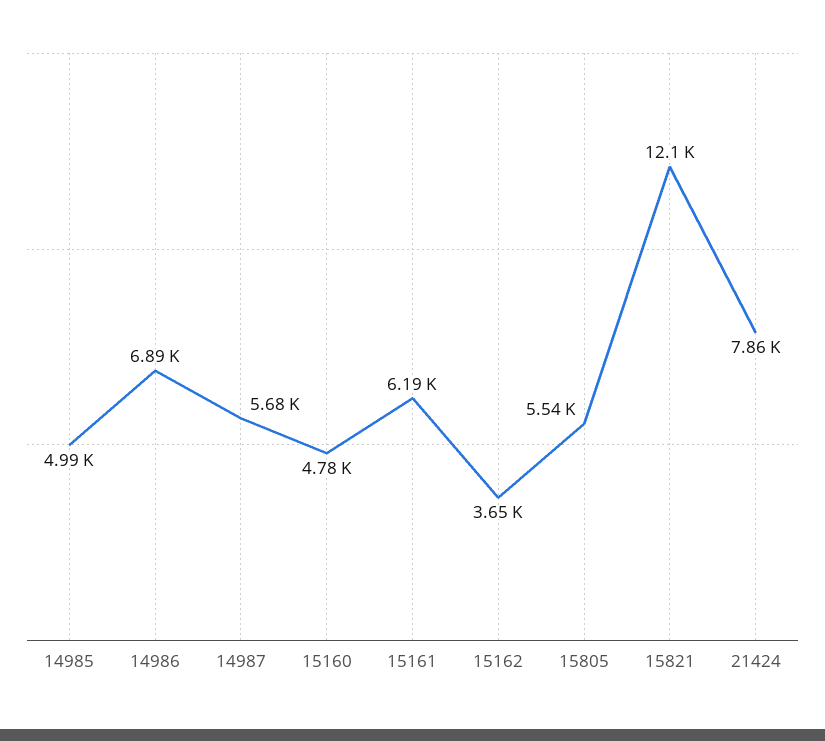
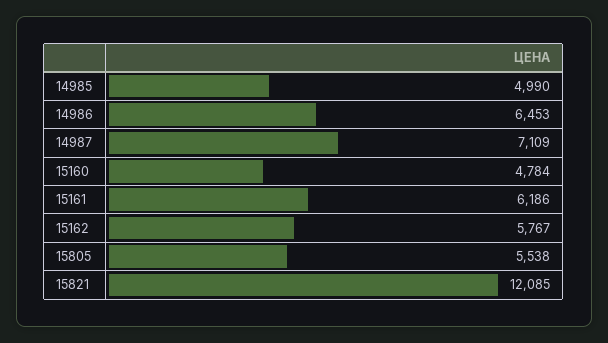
14986: 6890 -> 6453
14987: 5680 -> 7109
15162: 3650 -> 5767
21424: 7860 -> none

